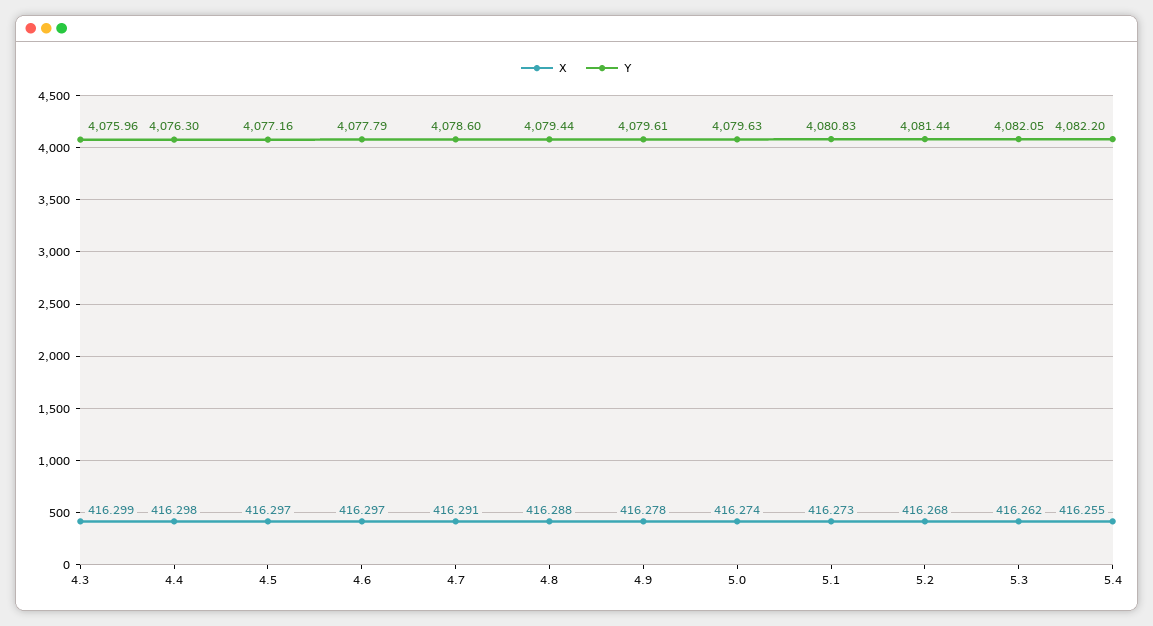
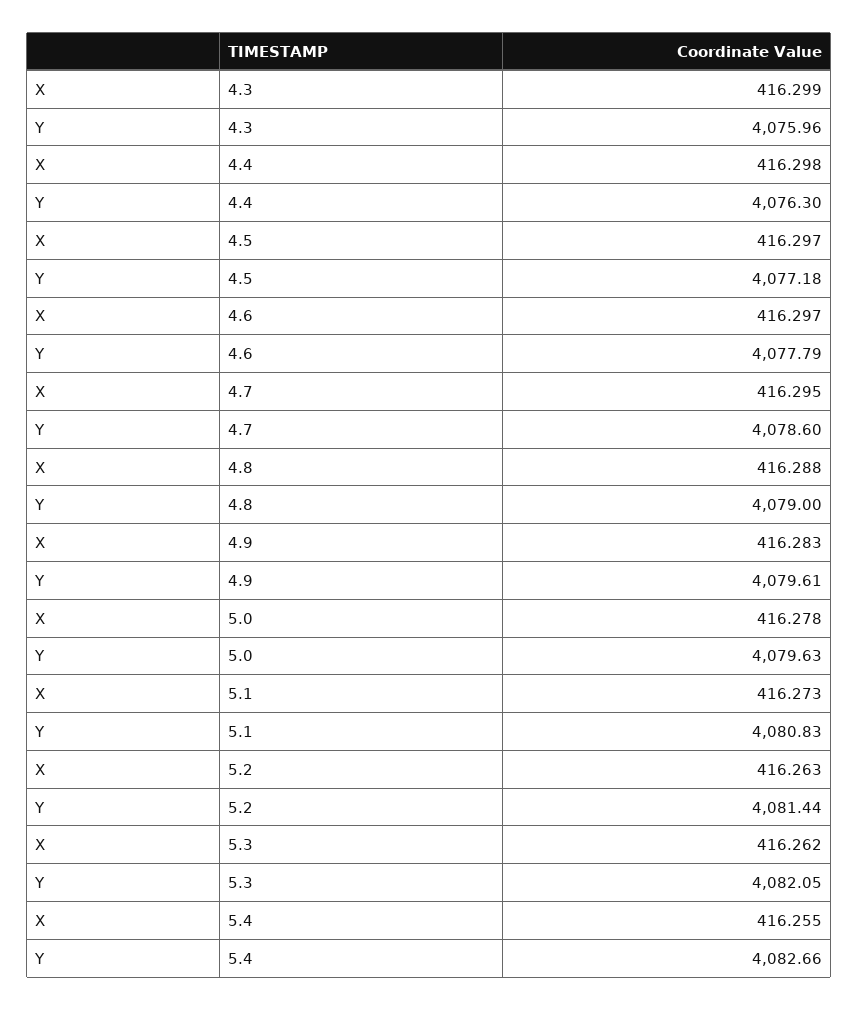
Y, 4.5: 4077.16 -> 4077.18
X, 4.7: 416.291 -> 416.295
Y, 4.8: 4079.44 -> 4079
X, 4.9: 416.278 -> 416.283
X, 5.0: 416.274 -> 416.278
X, 5.2: 416.268 -> 416.263
Y, 5.4: 4082.2 -> 4082.66

